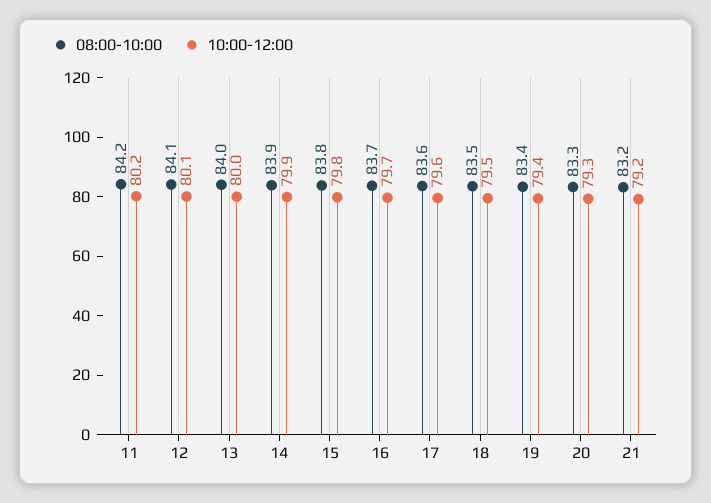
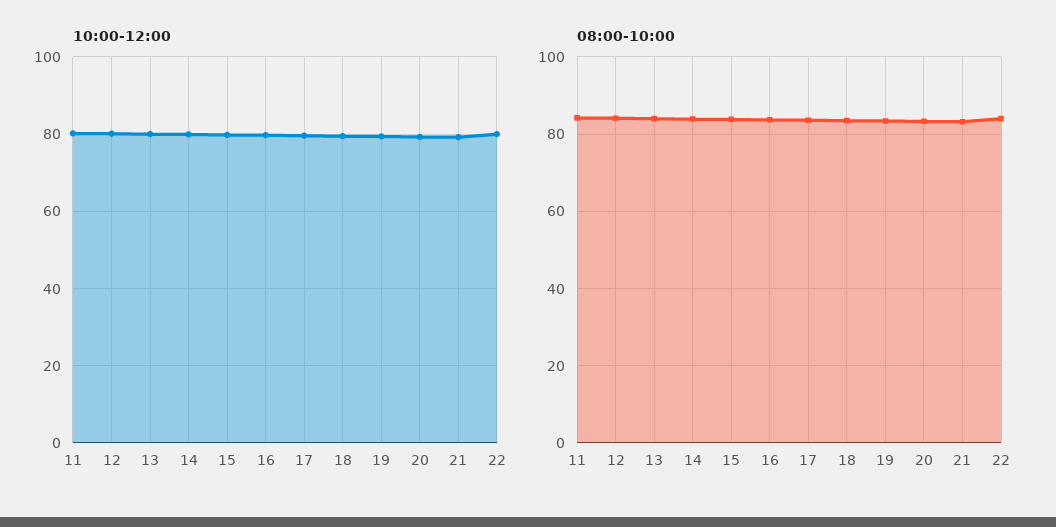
10:00-12:00, 22: none -> 80
08:00-10:00, 22: none -> 84

